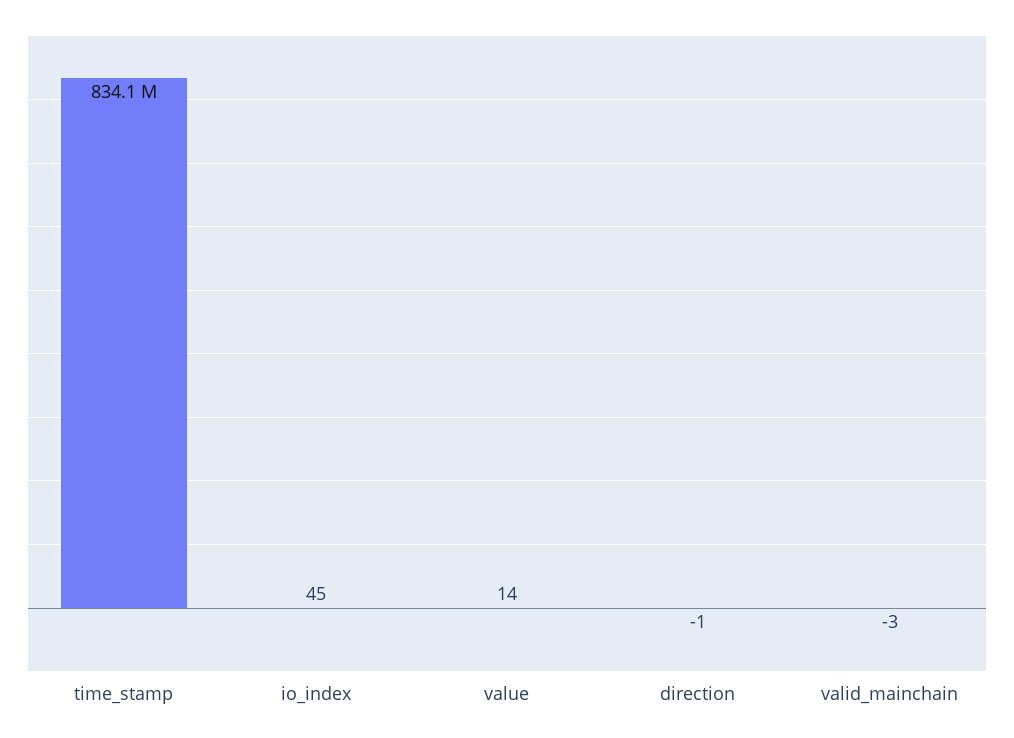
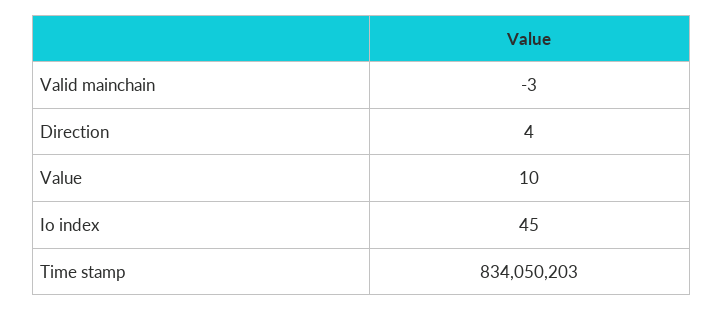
value: 14 -> 10
direction: -1 -> 4

